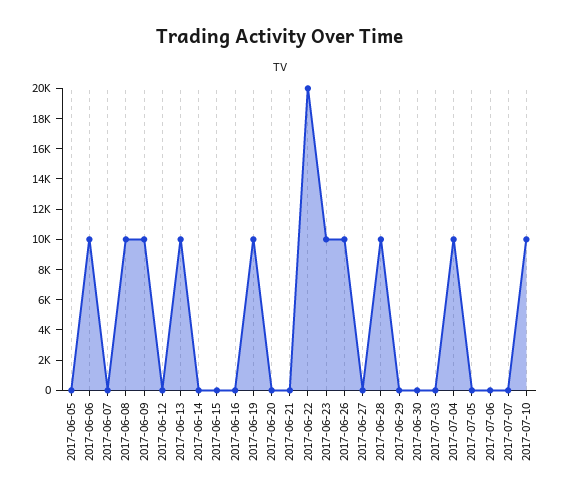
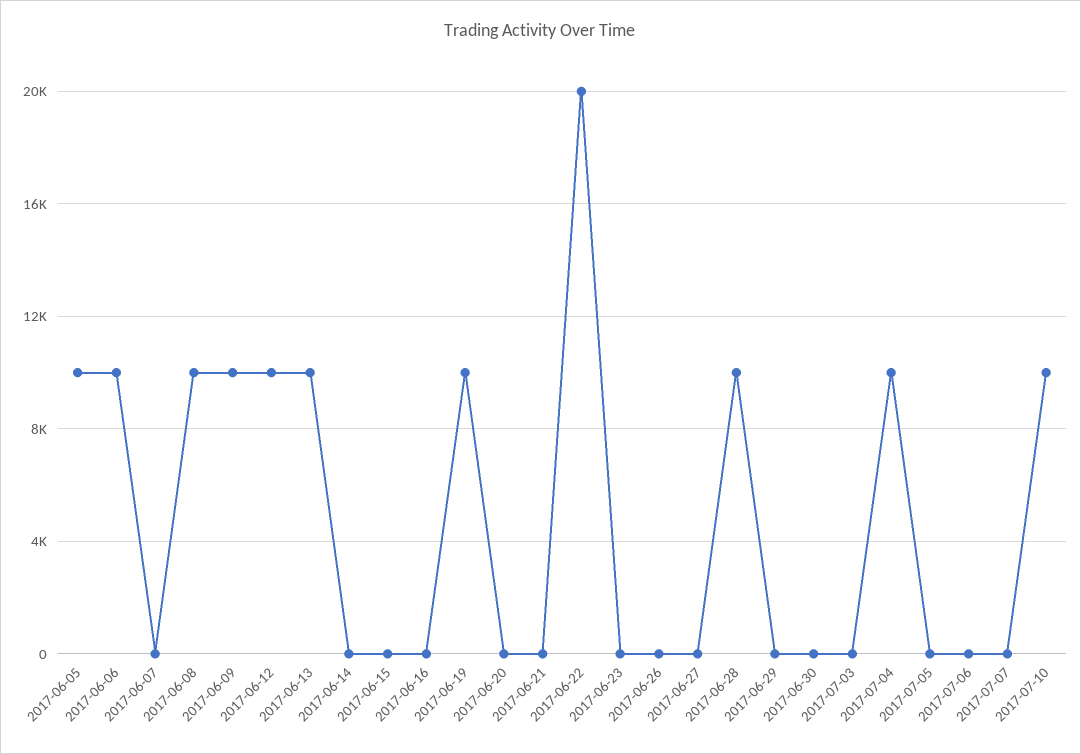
2017-06-05: 0 -> 10000
2017-06-12: 0 -> 10000
2017-06-23: 10000 -> 0
2017-06-26: 10000 -> 0

